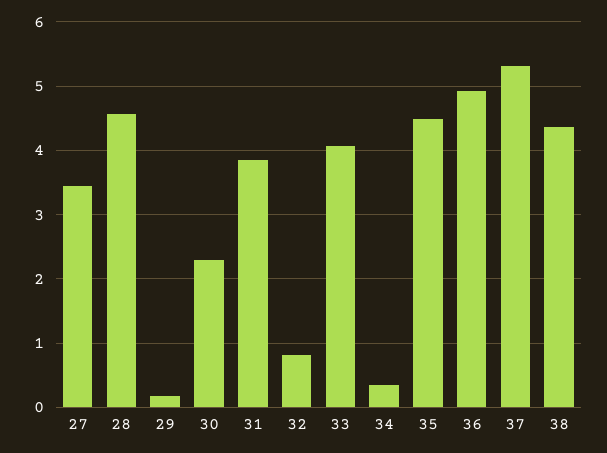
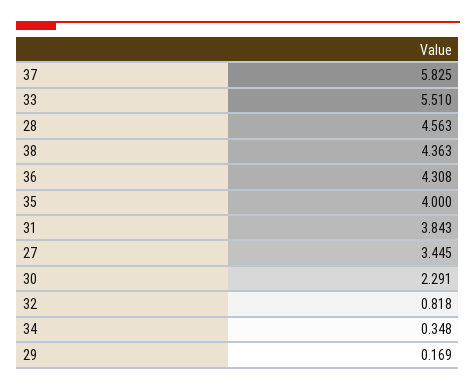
33: 4.1 -> 5.51
35: 4.5 -> 4
36: 4.9 -> 4.308
37: 5.3 -> 5.825

